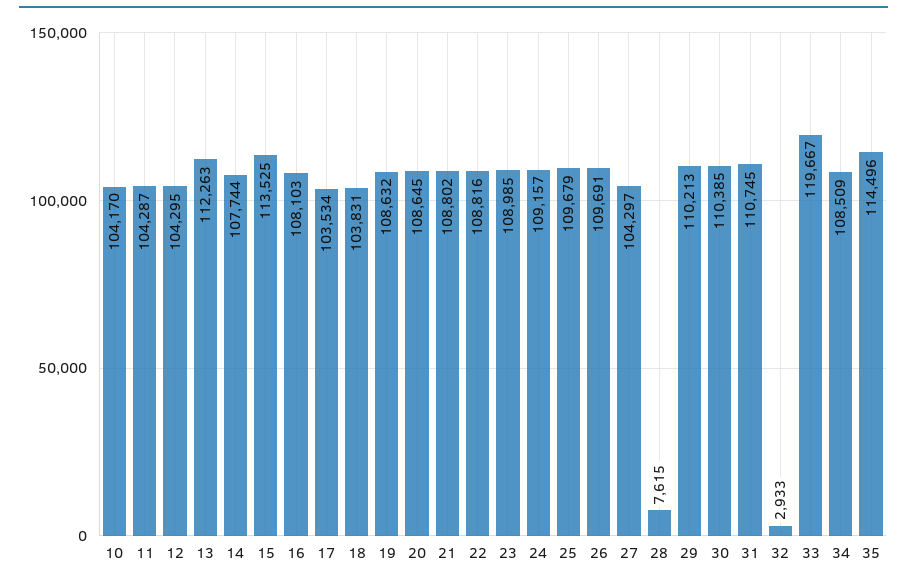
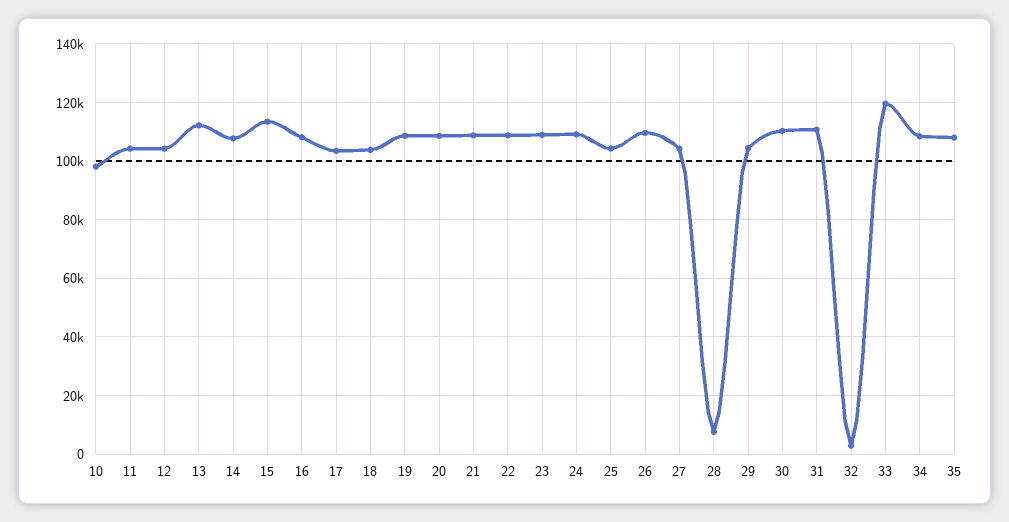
10: 104170 -> 97500
25: 109679 -> 105000
29: 110213 -> 105000
35: 114496 -> 107500

